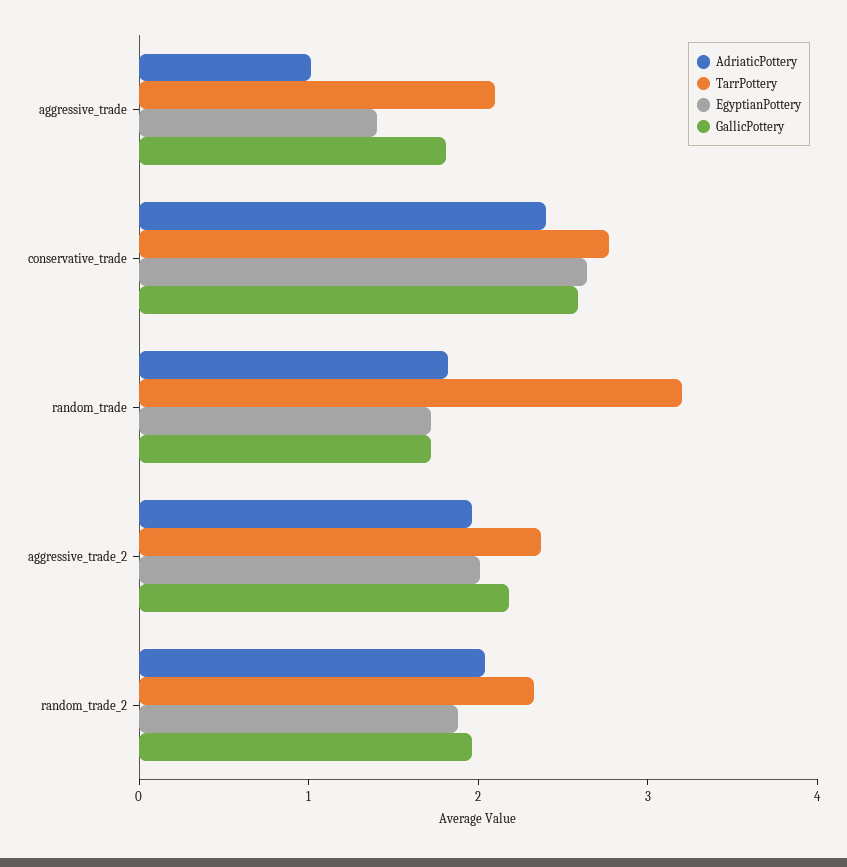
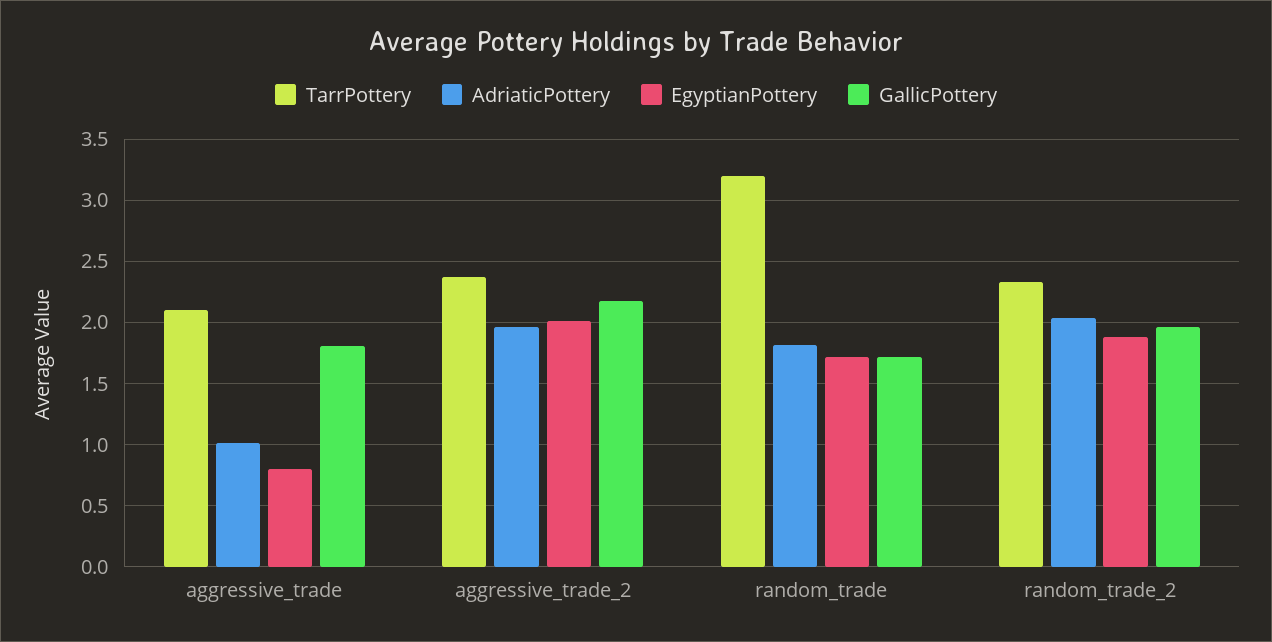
EgyptianPottery, aggressive_trade: 1.4 -> 0.8
AdriaticPottery, conservative_trade: 2.4 -> none
TarrPottery, conservative_trade: 2.8 -> none
EgyptianPottery, conservative_trade: 2.6 -> none
GallicPottery, conservative_trade: 2.6 -> none

